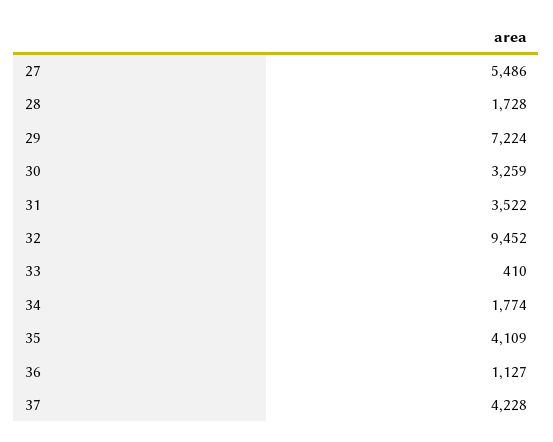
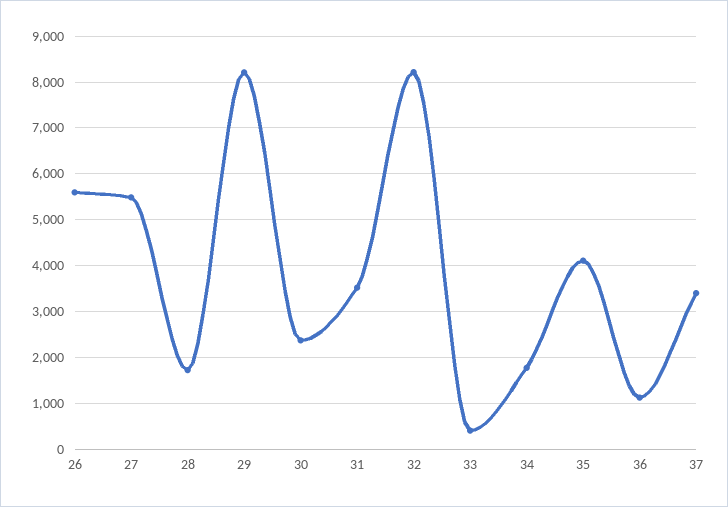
29: 7224 -> 8200
30: 3259 -> 2400
32: 9452 -> 8200
37: 4228 -> 3400
26: none -> 5600

